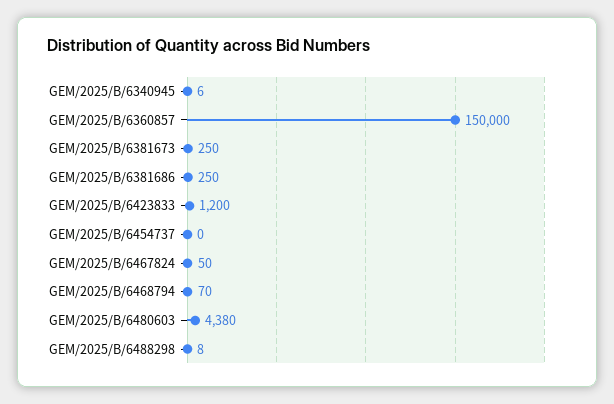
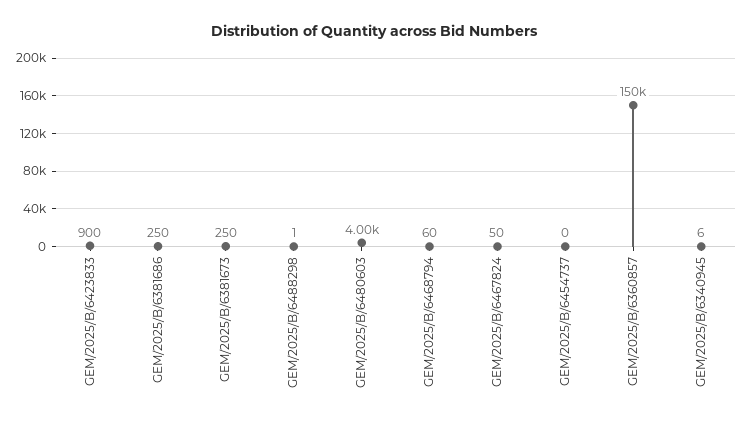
GEM/2025/B/6423833: 1200 -> 900
GEM/2025/B/6468794: 70 -> 60
GEM/2025/B/6480603: 4380 -> 4000
GEM/2025/B/6488298: 8 -> 1

